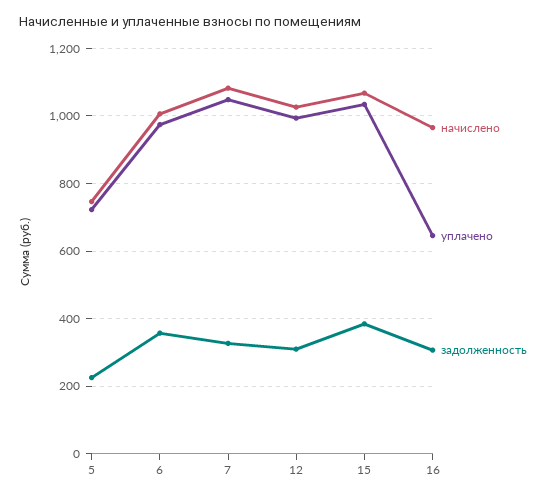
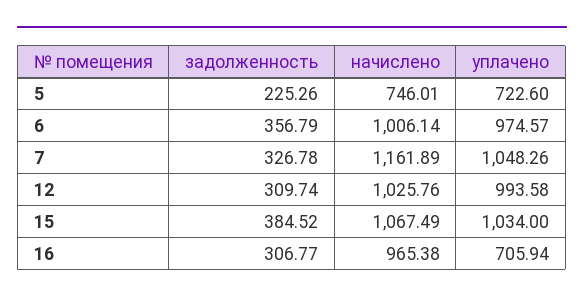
начислено, 7: 1080 -> 1161.89
уплачено, 16: 640 -> 705.94

